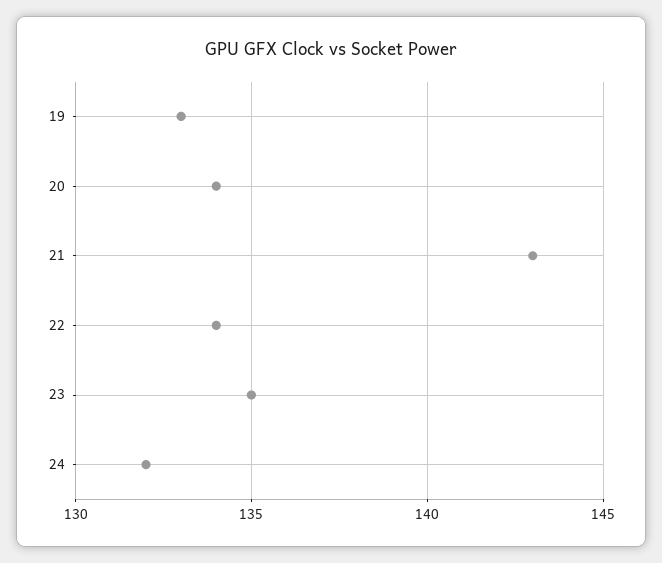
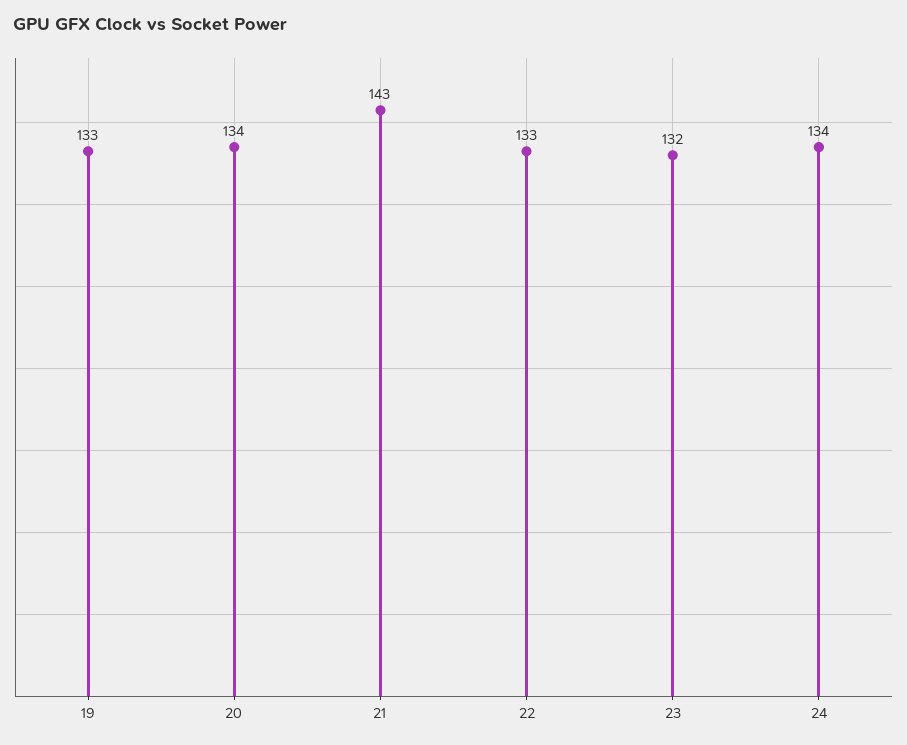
22: 134 -> 133
23: 135 -> 132
24: 132 -> 134

